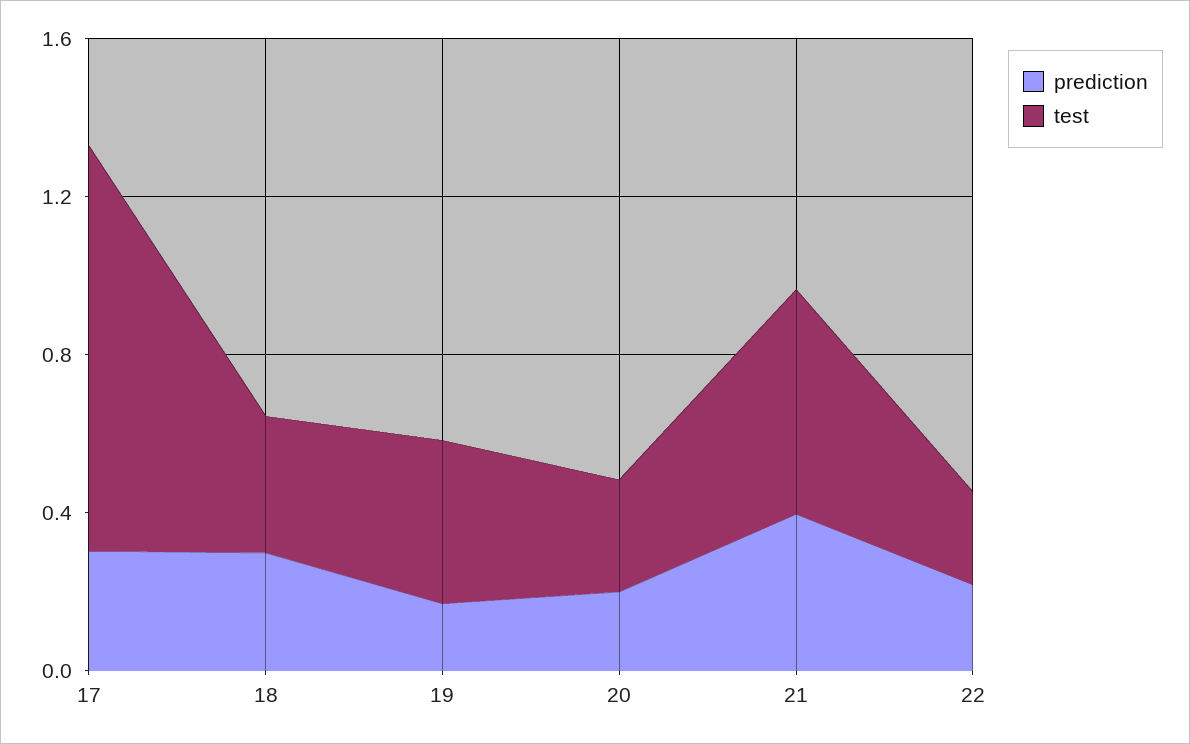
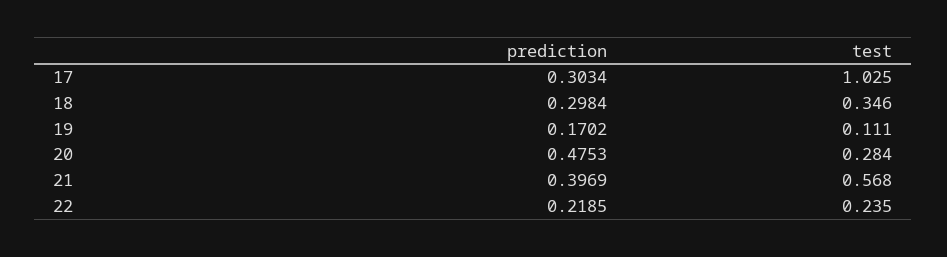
test, 19: 0.4 -> 0.111
prediction, 20: 0.2 -> 0.4753

